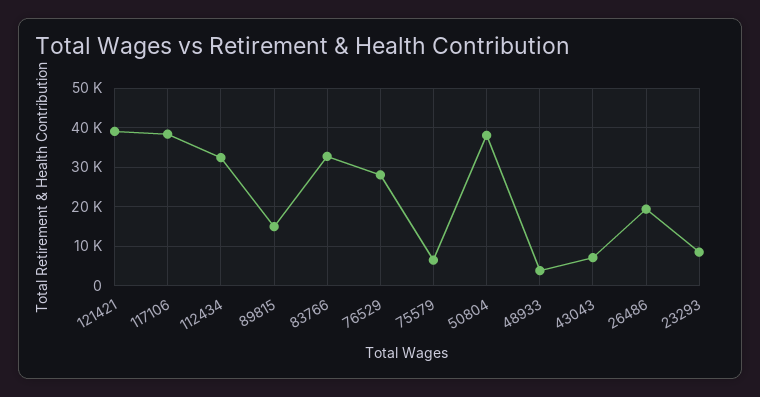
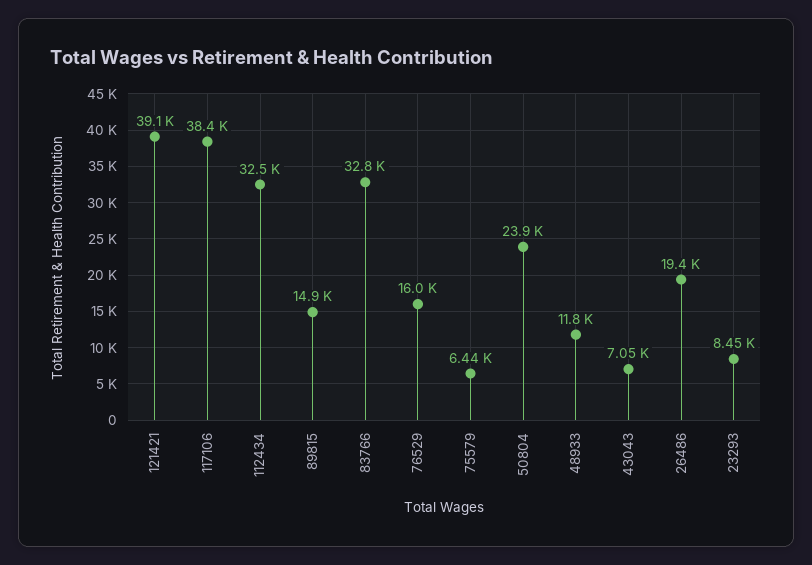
76529: 28000 -> 16000
50804: 38000 -> 23900
48933: 4000 -> 11800

